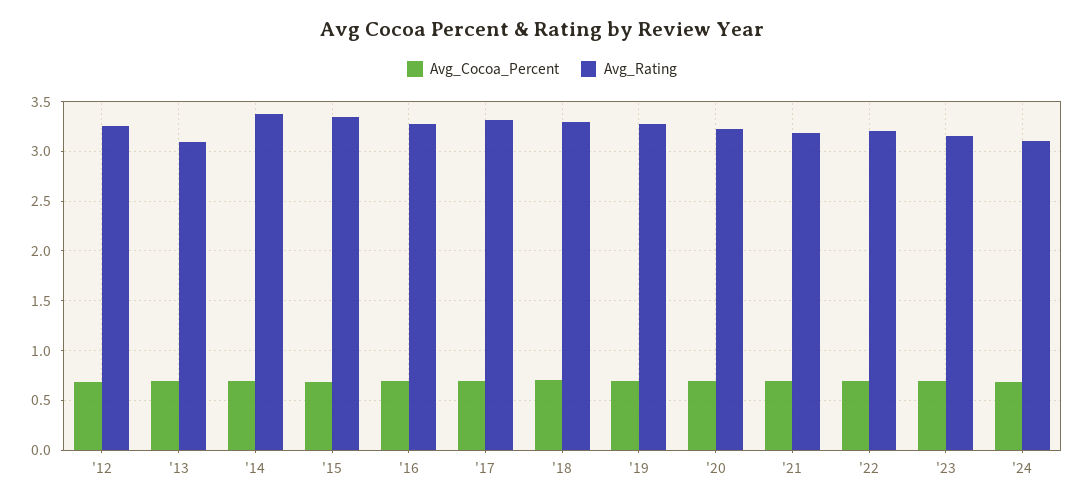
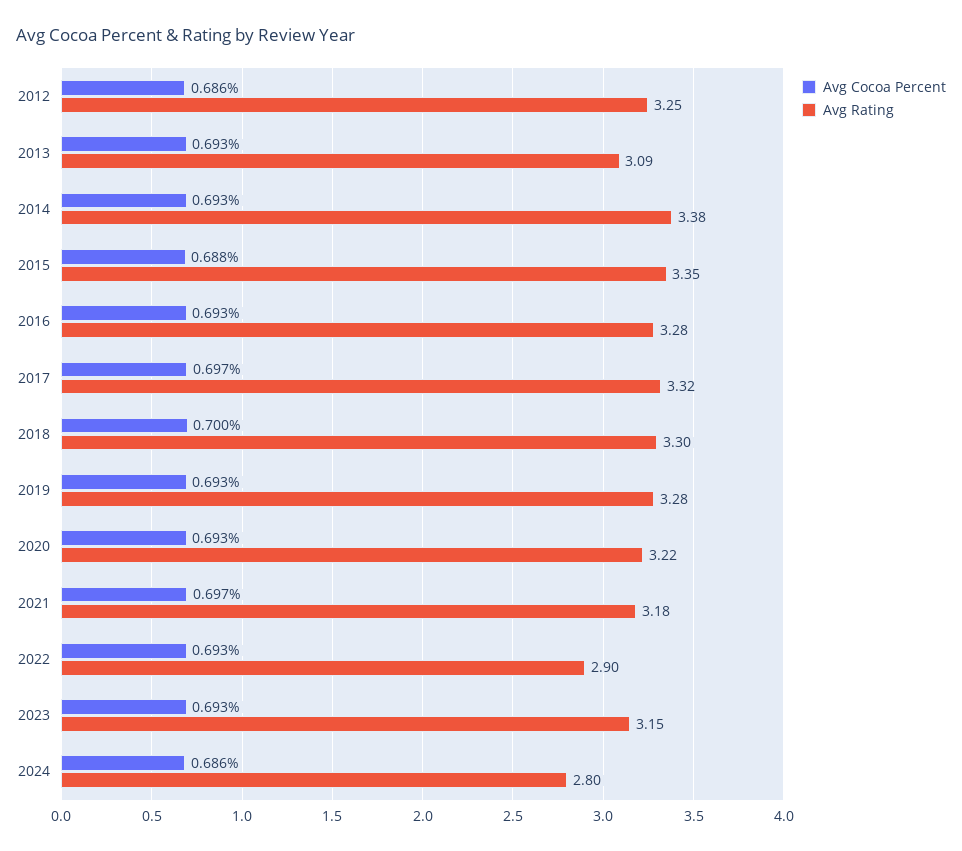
Avg_Rating, '22: 3.2 -> 2.9
Avg_Rating, '24: 3.1 -> 2.8

